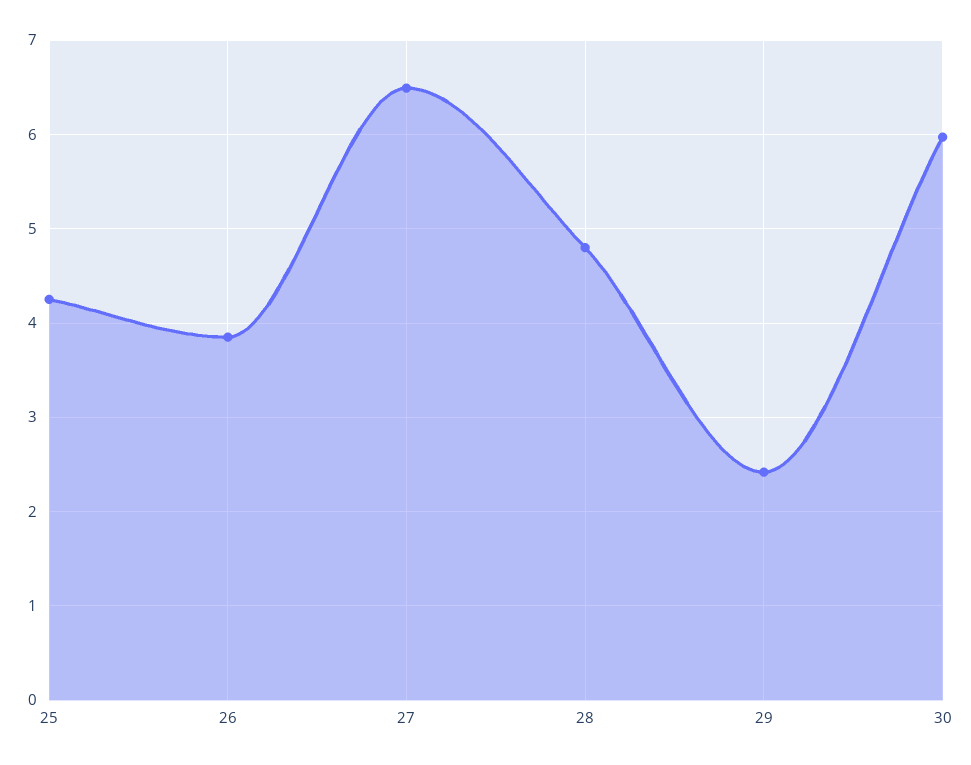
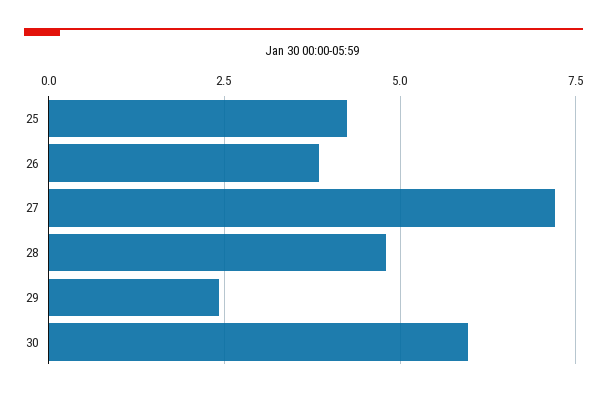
27: 6.5 -> 7.25

